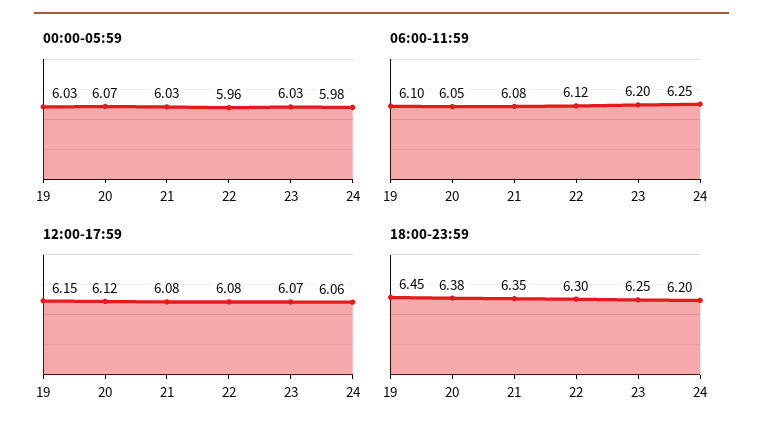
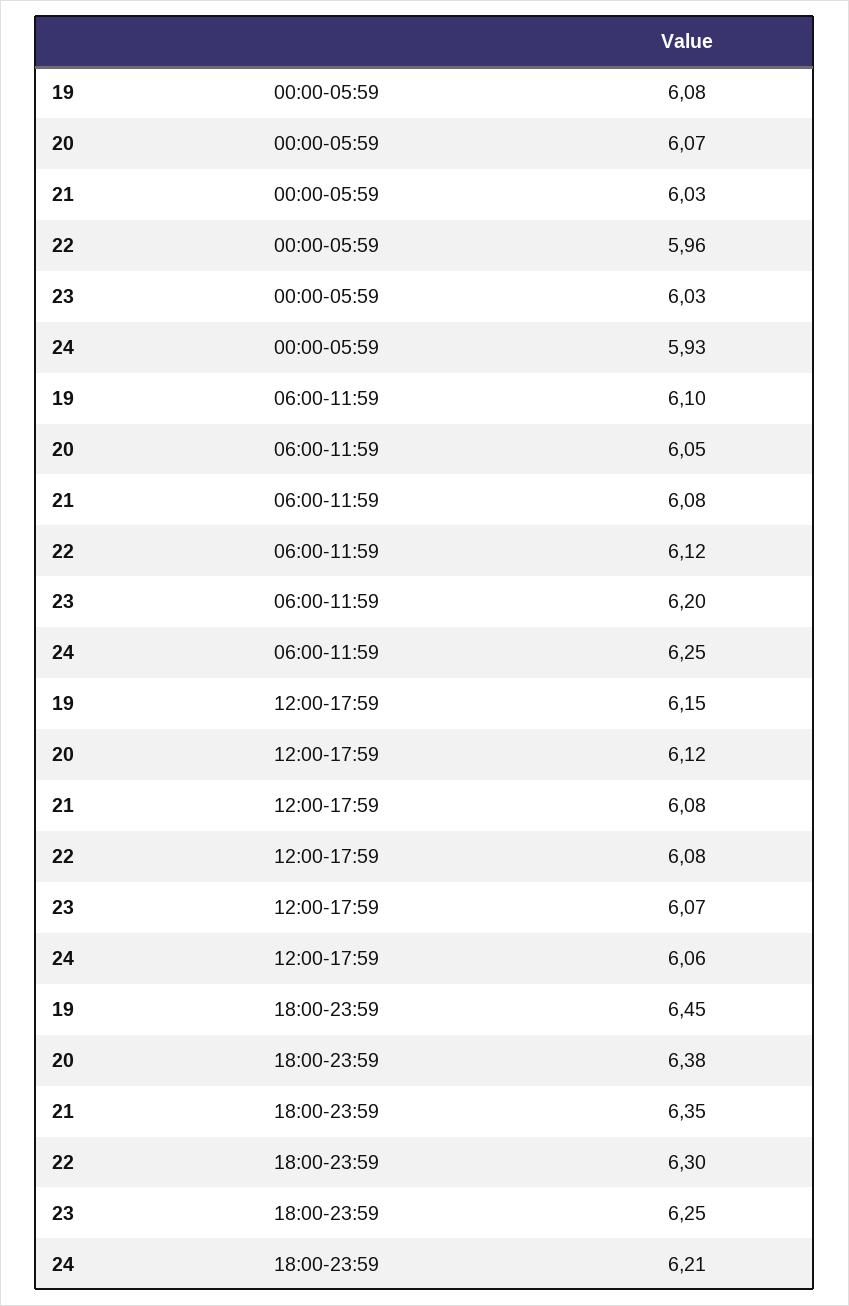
00:00-05:59, 19: 6.03 -> 6.08
00:00-05:59, 24: 5.98 -> 5.93
18:00-23:59, 24: 6.2 -> 6.21

